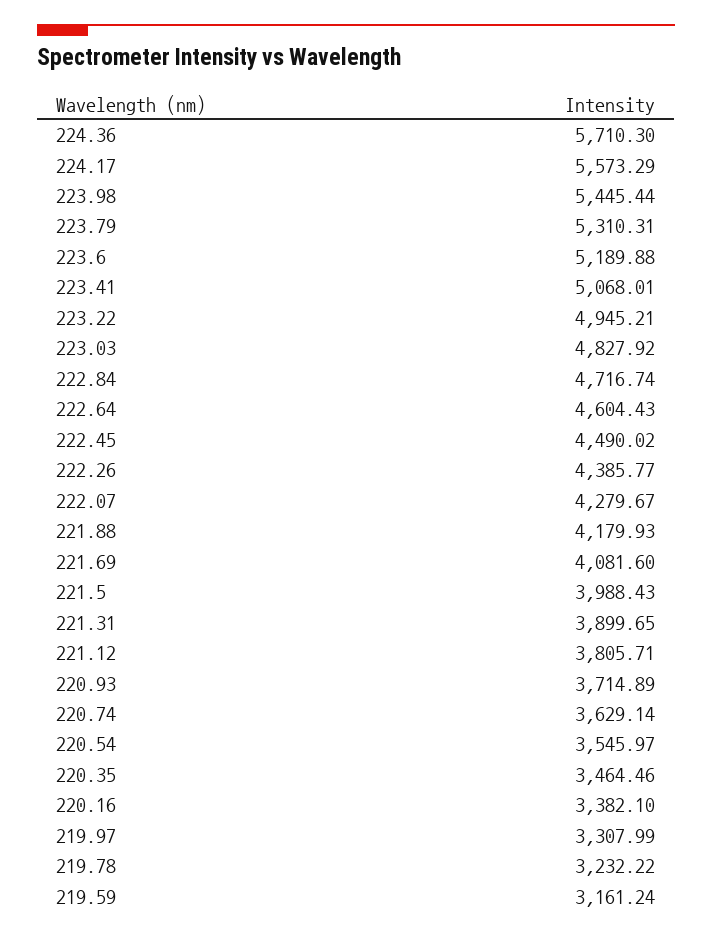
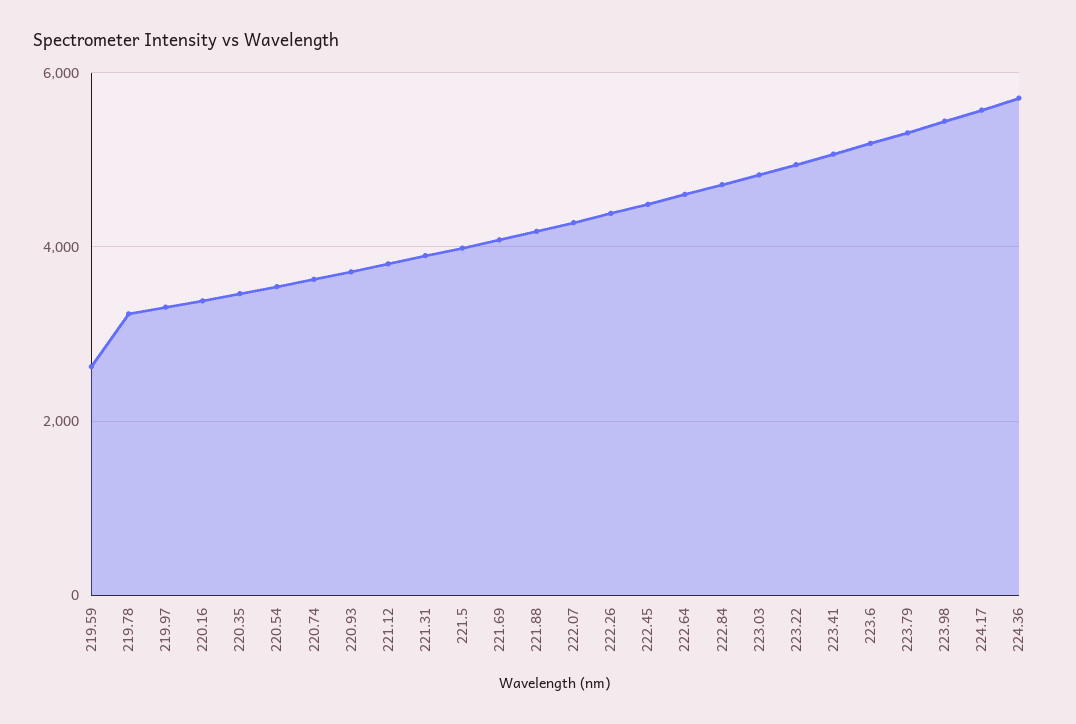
219.59: 3161.24 -> 2600

